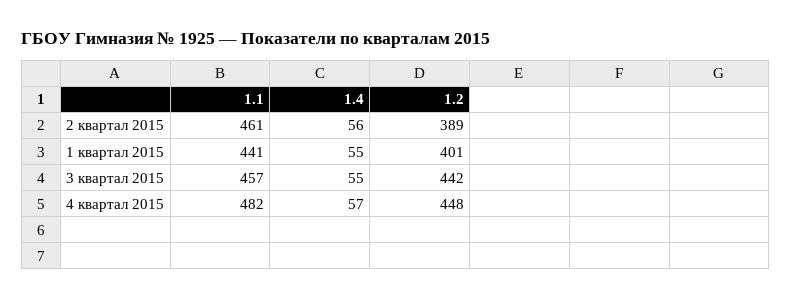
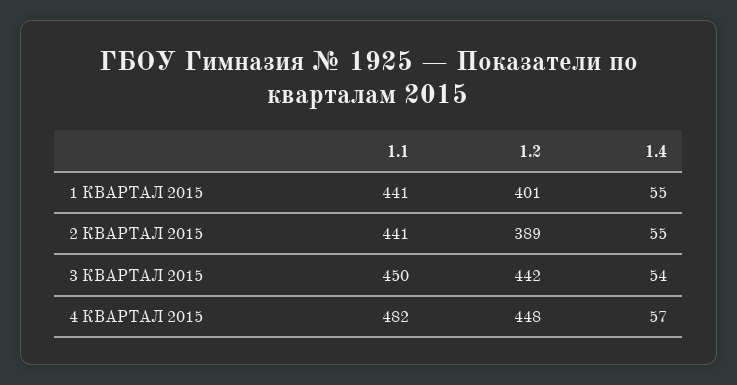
1.1, 2 квартал 2015: 461 -> 441
1.4, 2 квартал 2015: 56 -> 55
1.1, 3 квартал 2015: 457 -> 450
1.4, 3 квартал 2015: 55 -> 54

